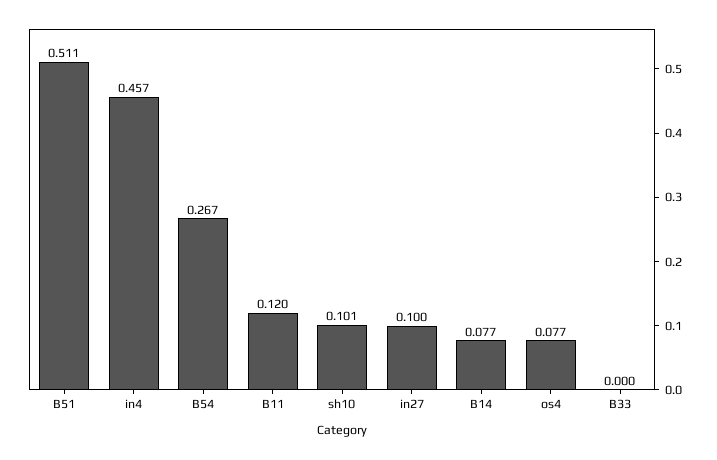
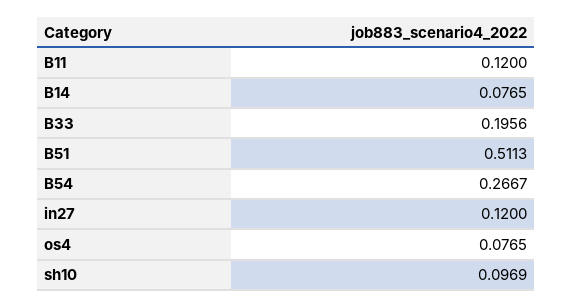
in4: 0.457 -> none
sh10: 0.101 -> 0.0969
in27: 0.1 -> 0.12
B33: 0 -> 0.1956

